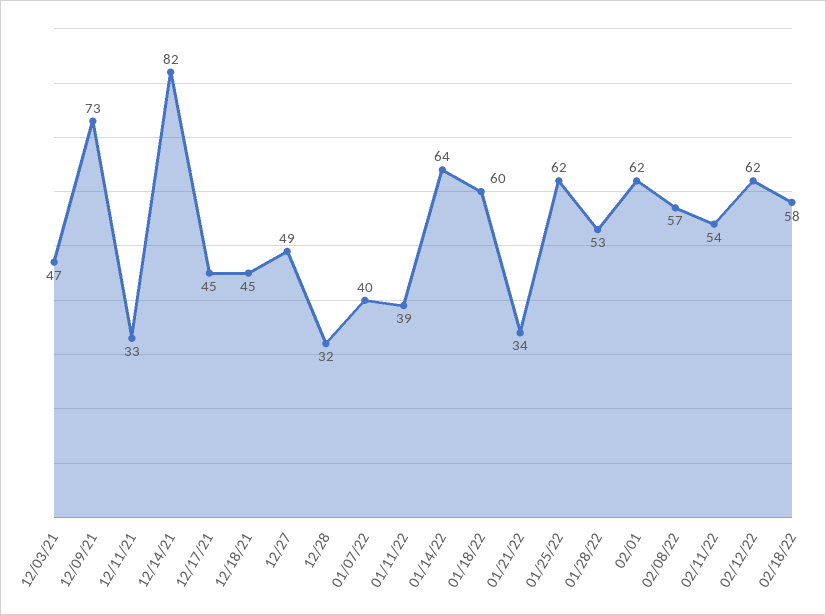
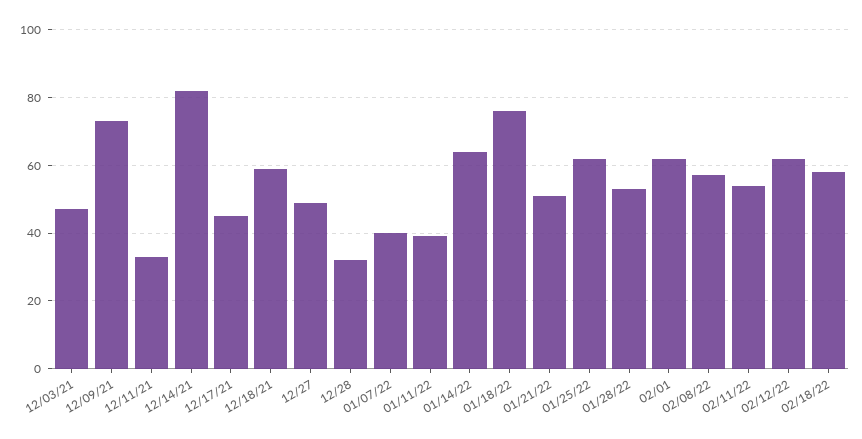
12/18/21: 45 -> 60
01/18/22: 60 -> 75
01/21/22: 34 -> 50

